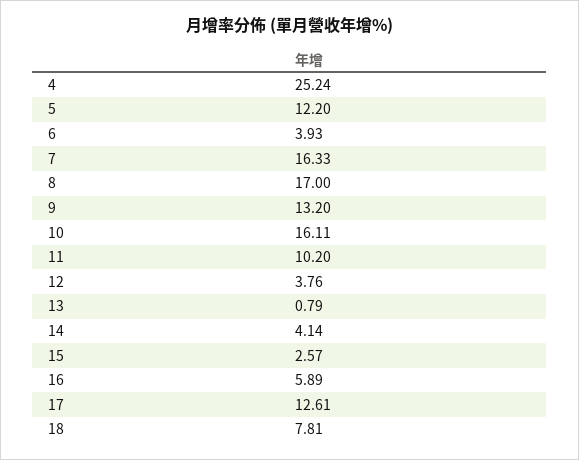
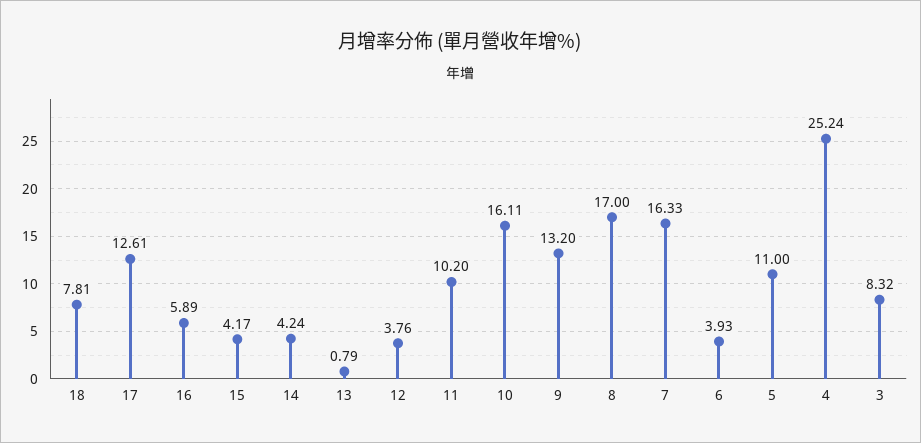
5: 12.2 -> 11
14: 4.14 -> 4.24
15: 2.57 -> 4.17
3: none -> 8.32

